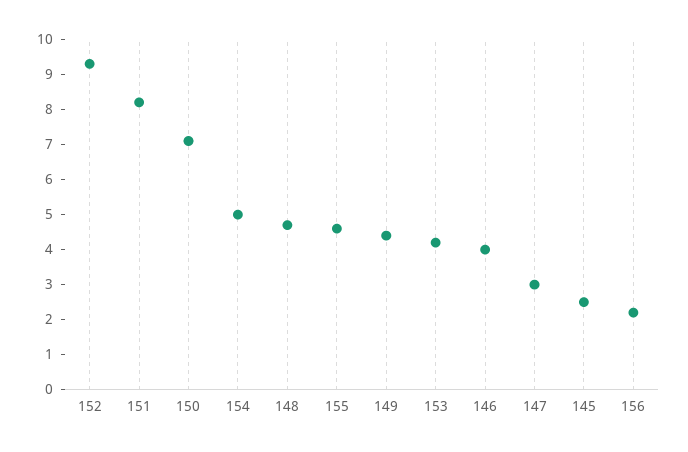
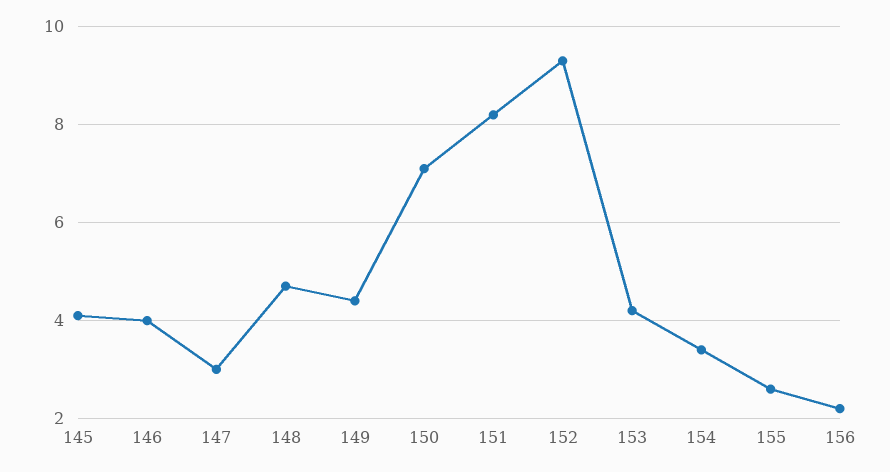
154: 5 -> 3.5
155: 4.5 -> 2.5
145: 2.5 -> 4

